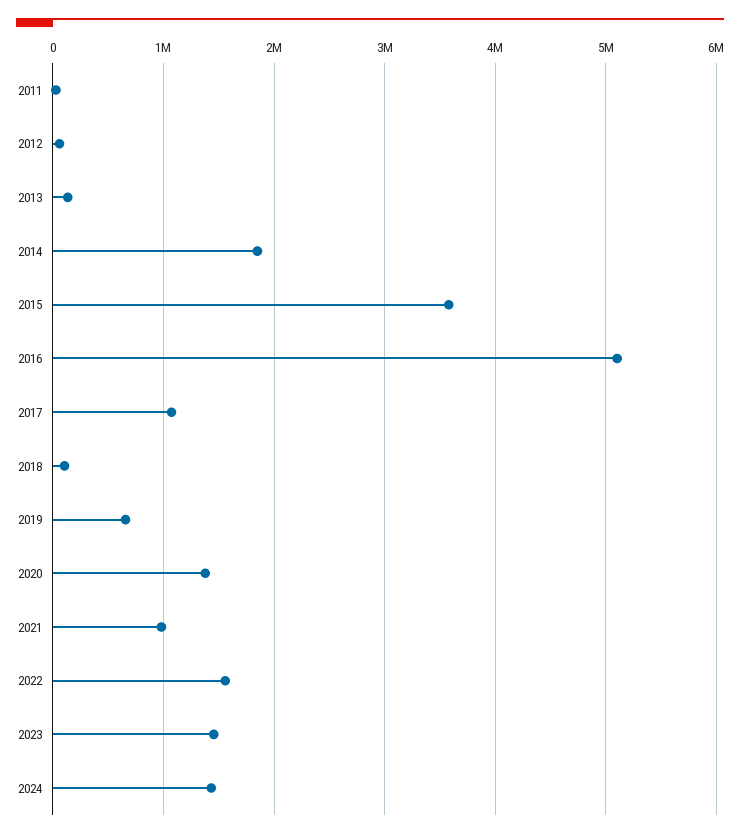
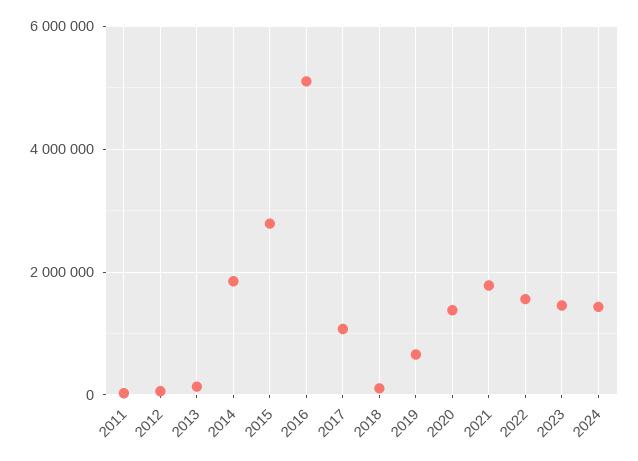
2015: 3600000 -> 2800000
2021: 1000000 -> 1800000

